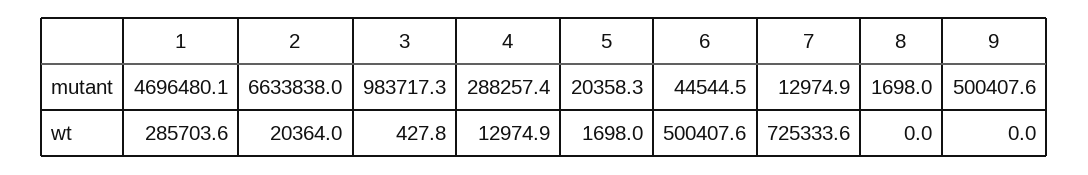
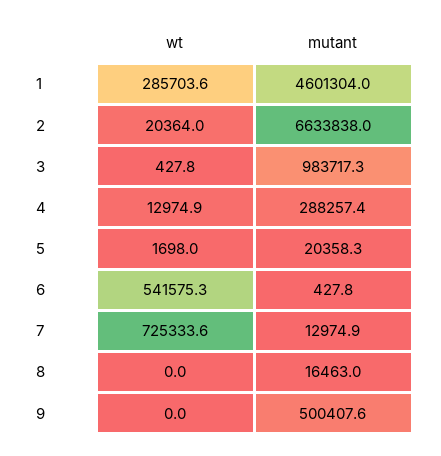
1, mutant: 4696480.1 -> 4601304
6, mutant: 44544.5 -> 427.8
8, mutant: 1698 -> 16463
6, wt: 500407.6 -> 541575.3

